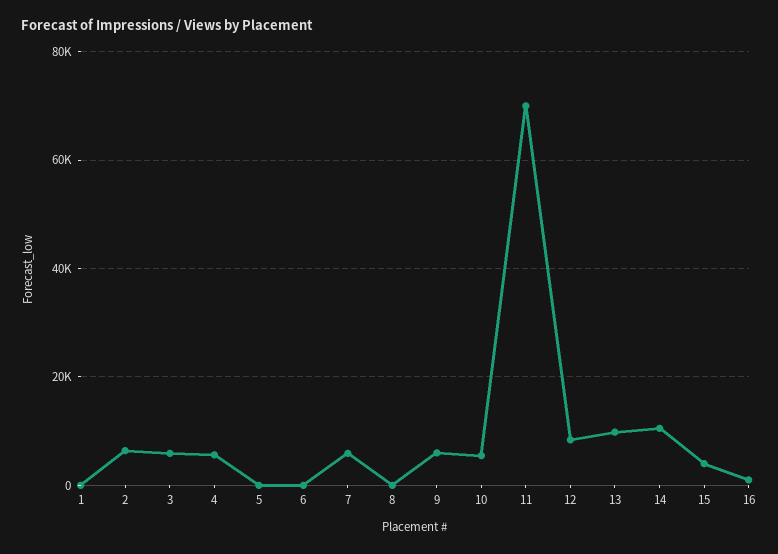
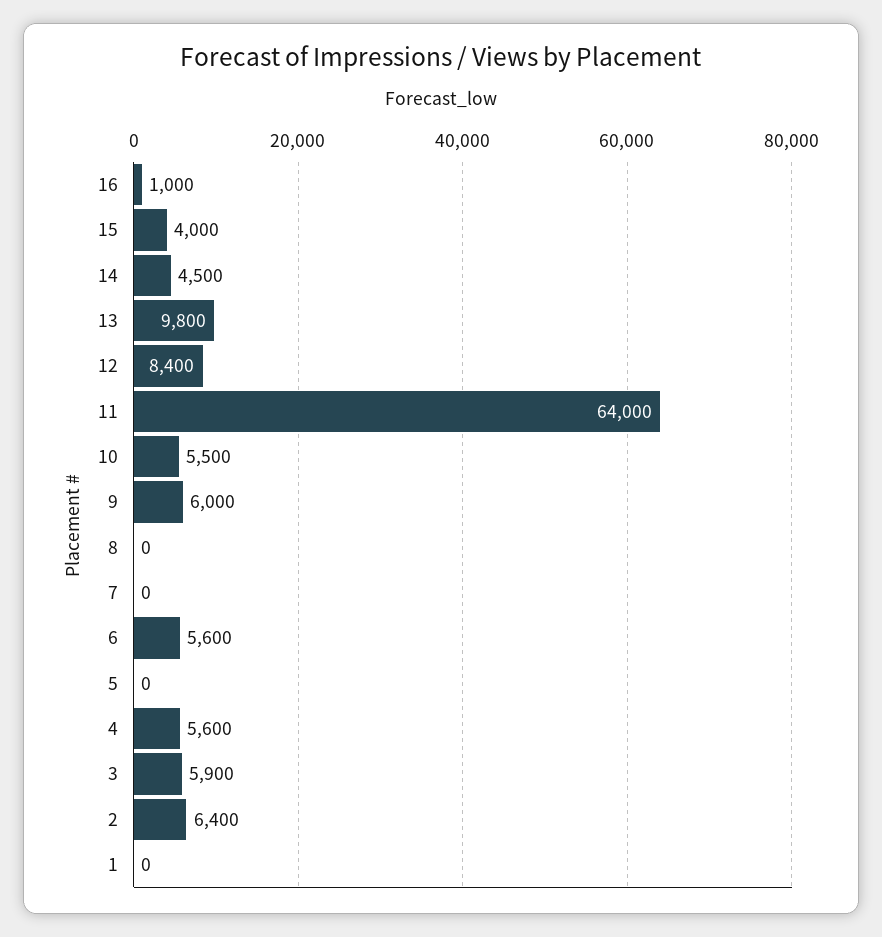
6: 0 -> 5600
7: 6000 -> 0
11: 70000 -> 64000
14: 10000 -> 4500

